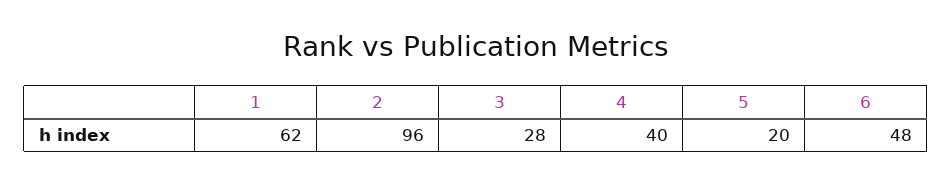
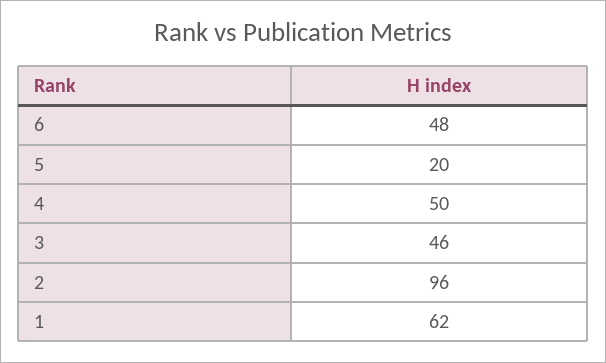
3: 28 -> 46
4: 40 -> 50

